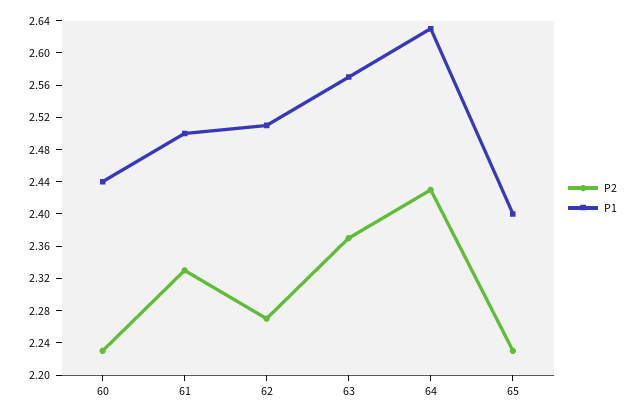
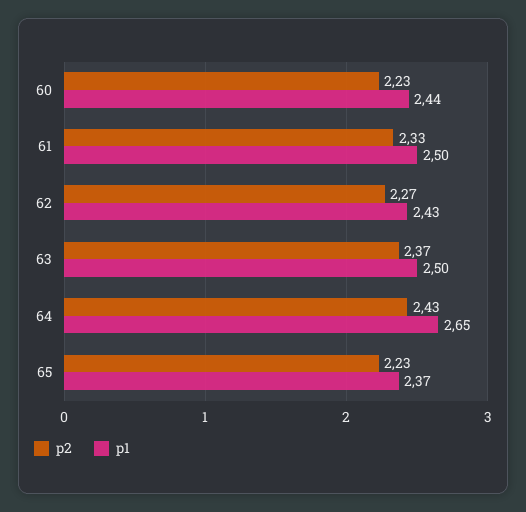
P1, 62: 2.51 -> 2.43
P1, 63: 2.57 -> 2.5
P1, 64: 2.63 -> 2.65
P1, 65: 2.4 -> 2.37

